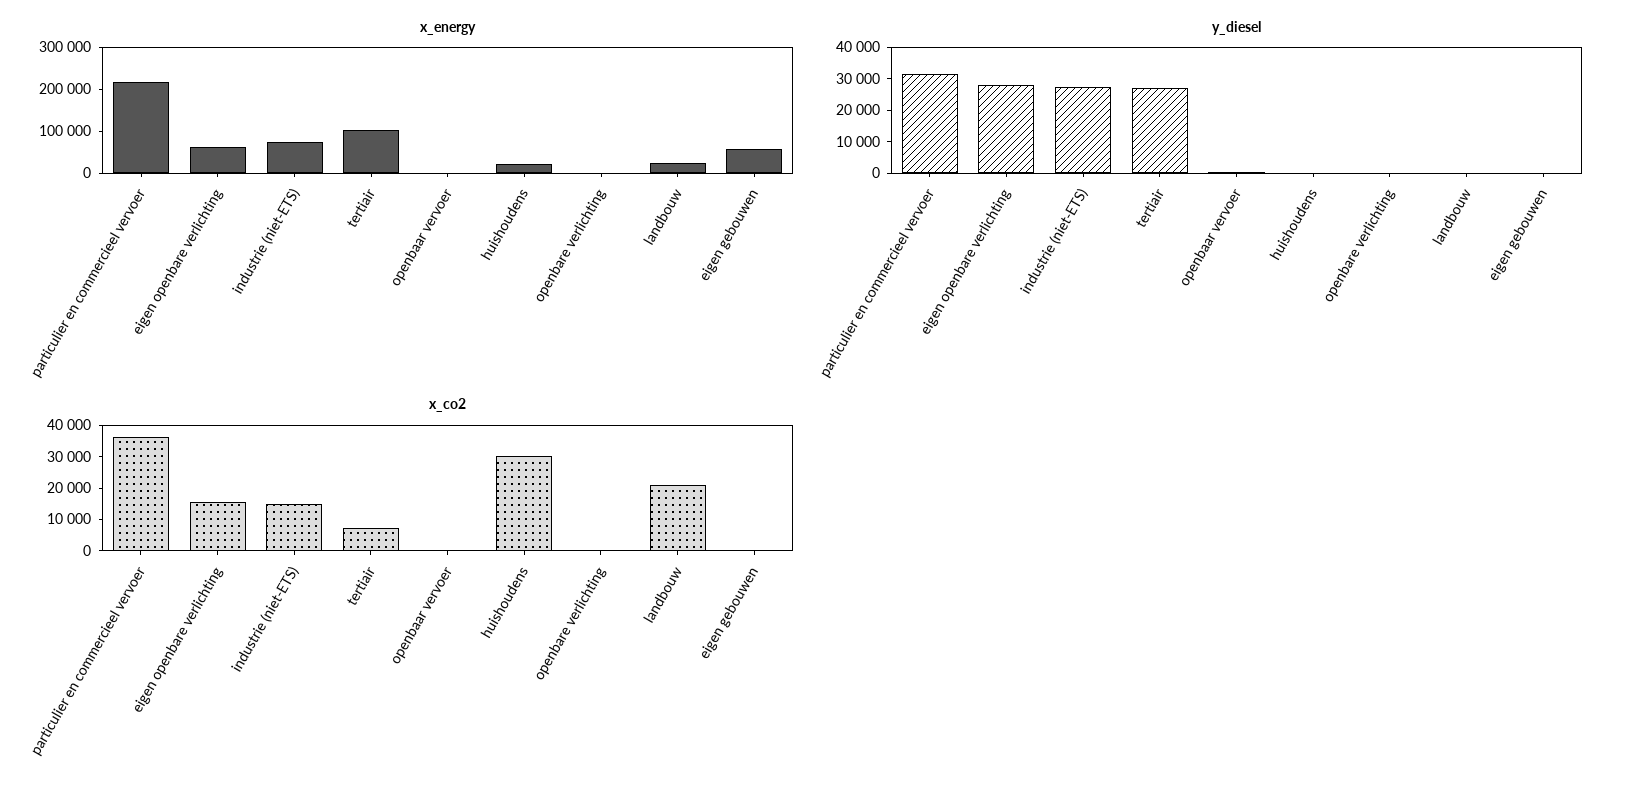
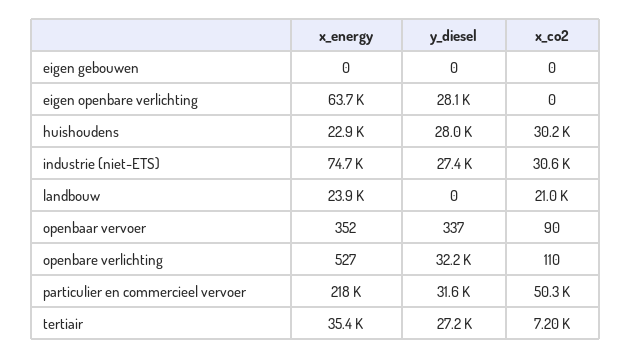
x_energy, tertiair: 100000 -> 35400
x_energy, eigen gebouwen: 60000 -> 0
y_diesel, huishoudens: 0 -> 28000
y_diesel, openbare verlichting: 0 -> 32200
x_co2, particulier en commercieel vervoer: 35000 -> 50300
x_co2, eigen openbare verlichting: 15000 -> 0
x_co2, industrie (niet-ETS): 15000 -> 30600

